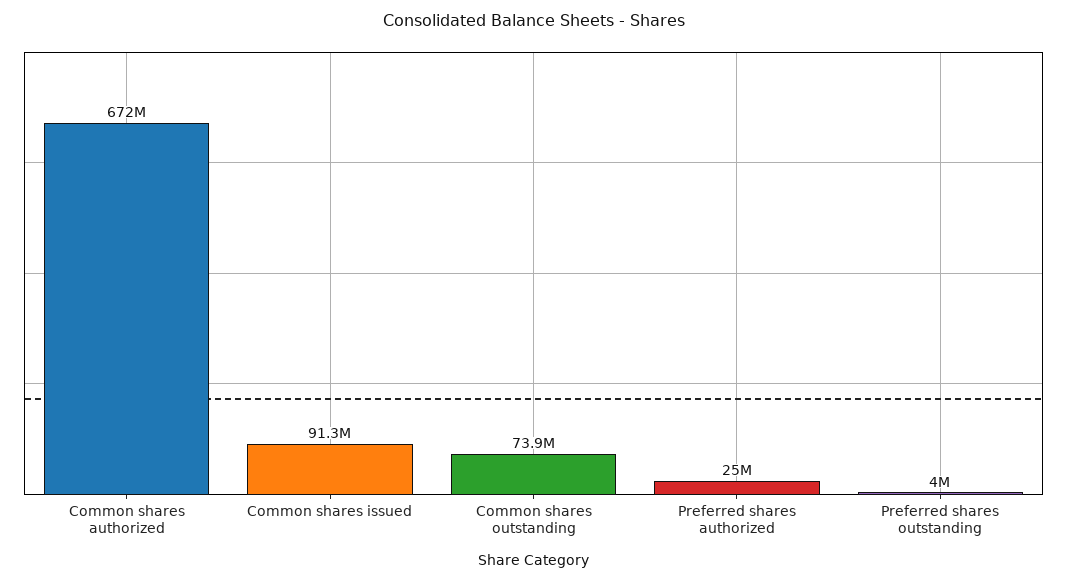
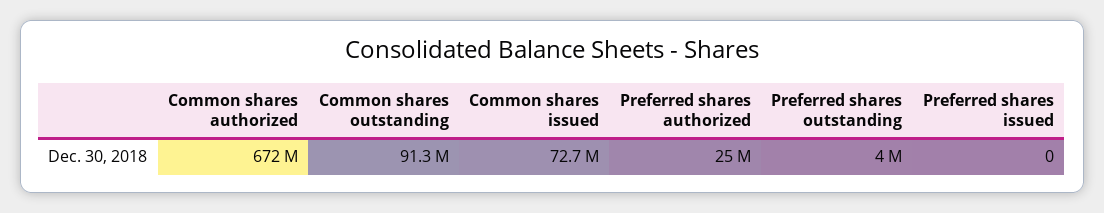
Common shares issued: 91300000 -> 72700000
Common shares outstanding: 73900000 -> 91300000
Preferred shares issued: none -> 0

